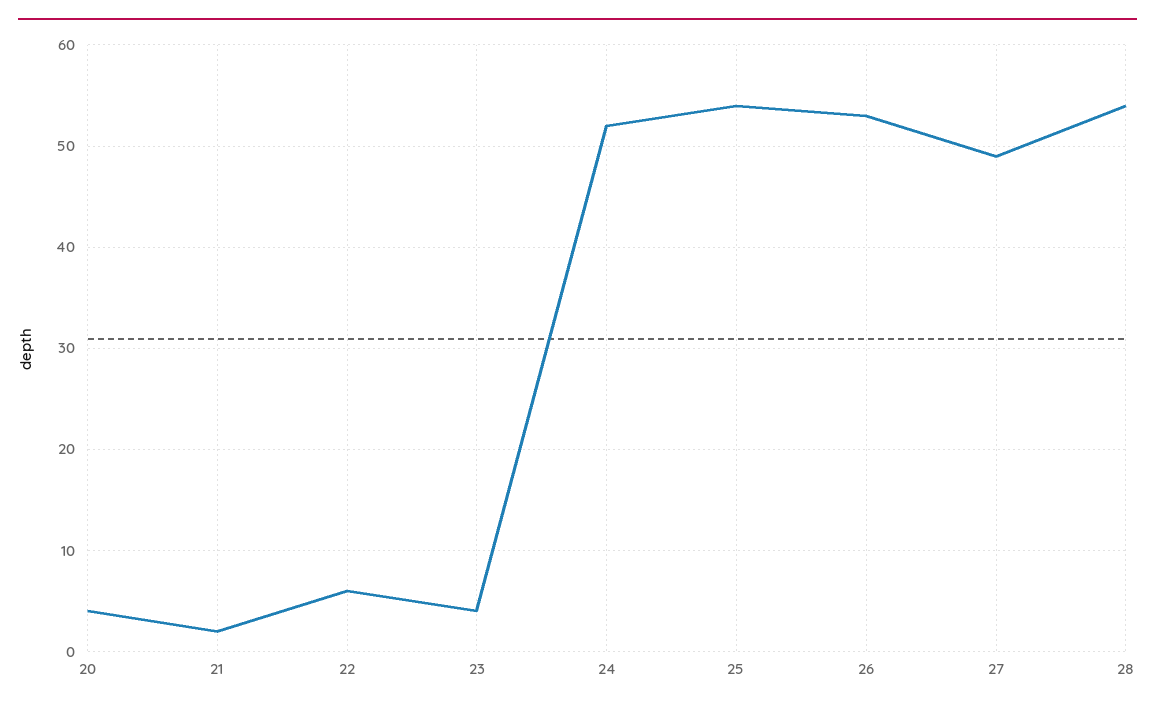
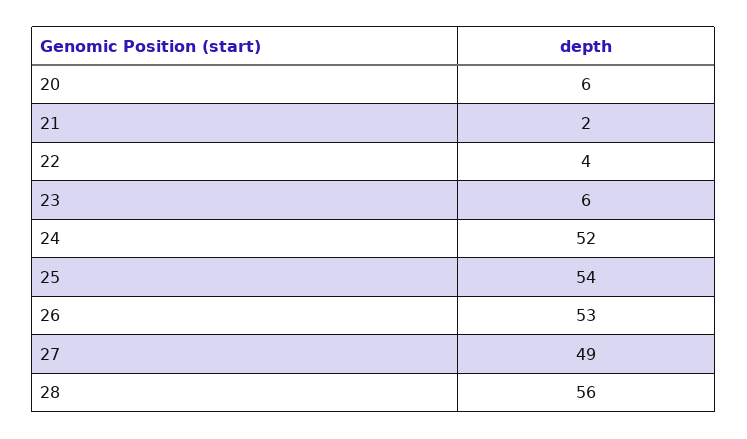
20: 4 -> 6
22: 6 -> 4
23: 4 -> 6
28: 54 -> 56

